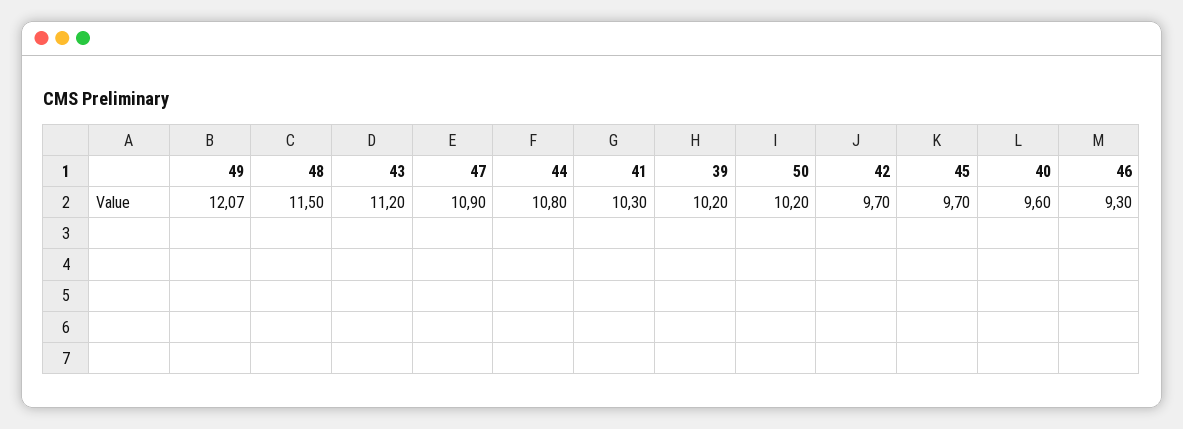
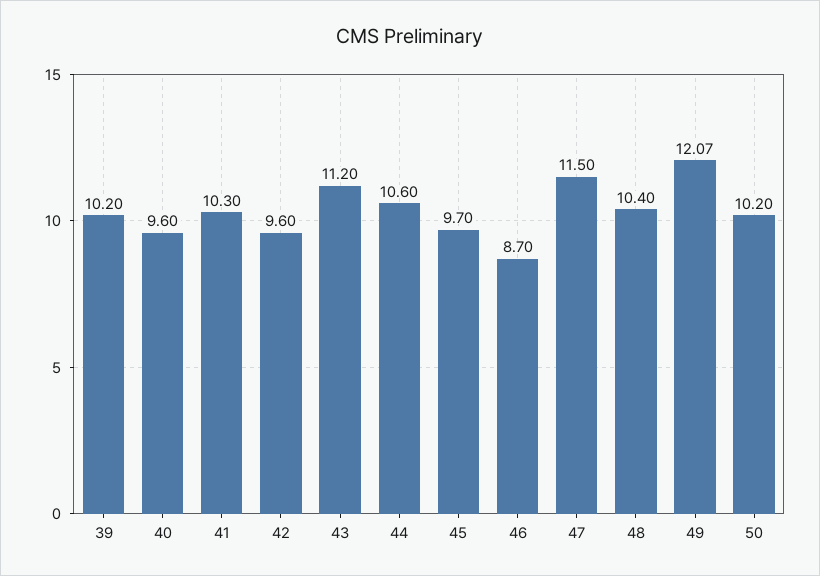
48: 11.5 -> 10.4
47: 10.9 -> 11.5
44: 10.8 -> 10.6
42: 9.7 -> 9.6
46: 9.3 -> 8.7

